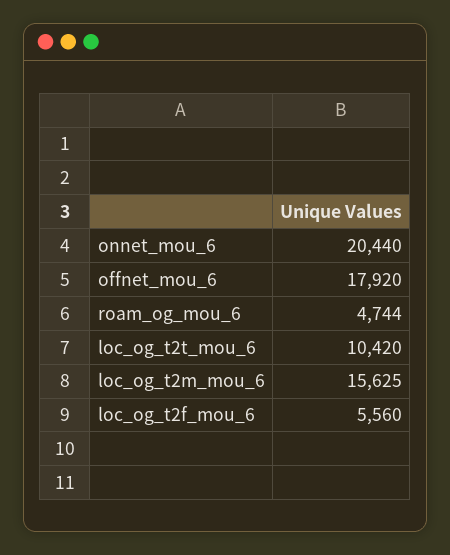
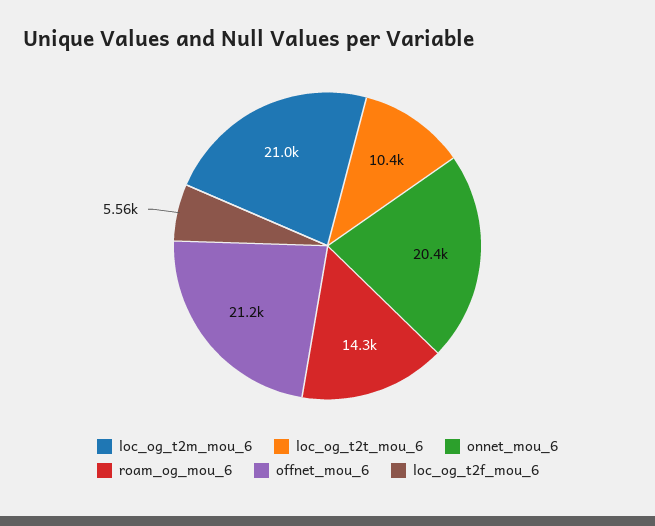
offnet_mou_6: 17920 -> 21200
roam_og_mou_6: 4744 -> 14300
loc_og_t2m_mou_6: 15625 -> 21000

